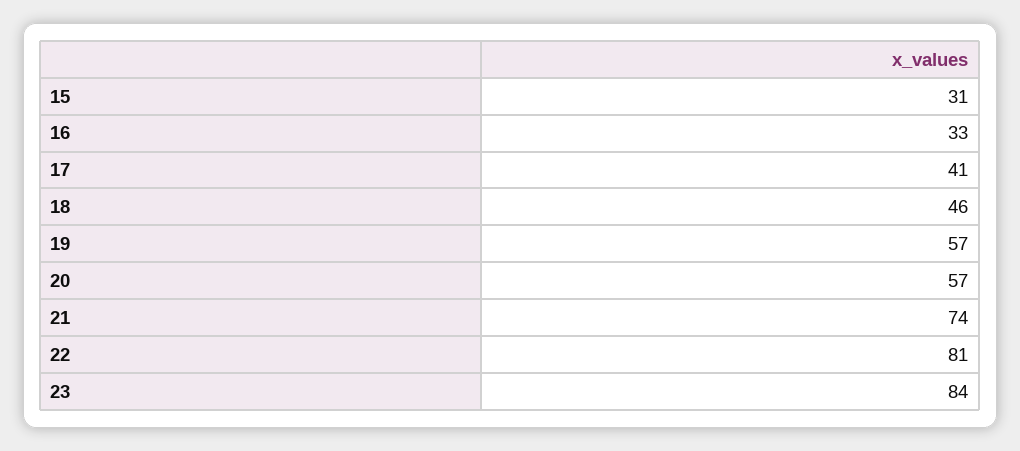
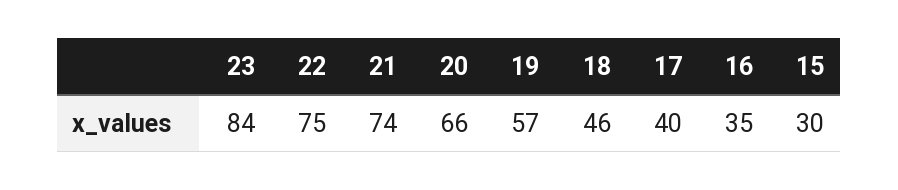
15: 31 -> 30
16: 33 -> 35
17: 41 -> 40
20: 57 -> 66
22: 81 -> 75

